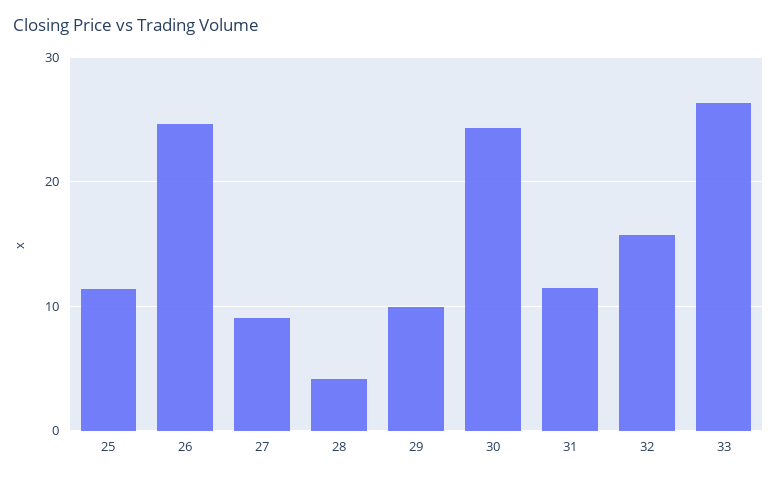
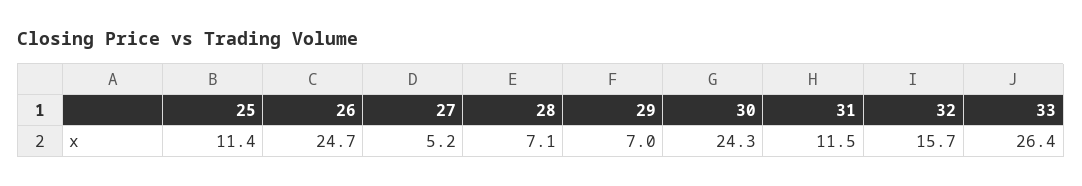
27: 9 -> 5.2
28: 4 -> 7.1
29: 10 -> 7

